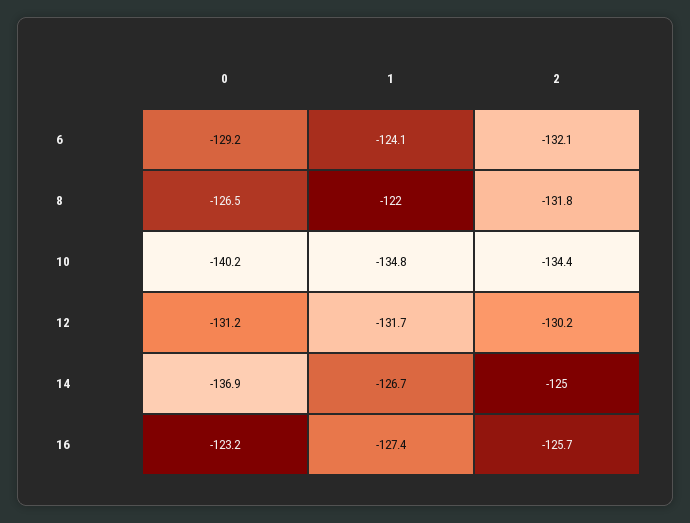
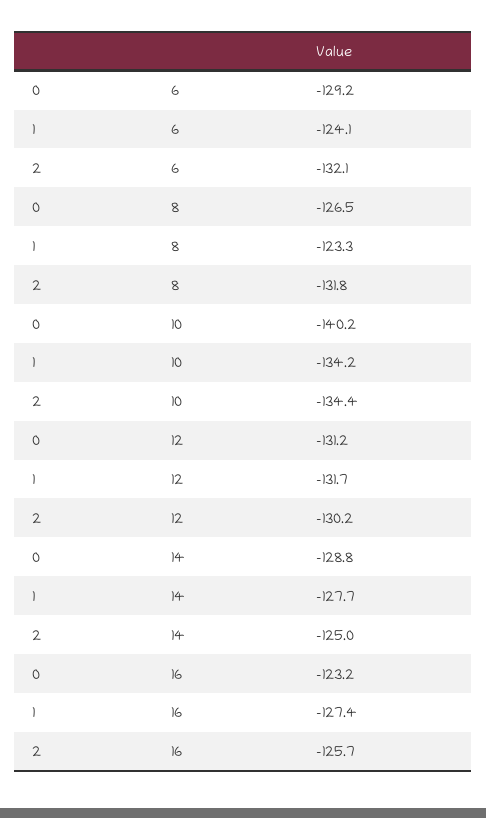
1, 8: -122 -> -123.3
1, 10: -134.8 -> -134.2
0, 14: -136.9 -> -128.8
1, 14: -126.7 -> -127.7

